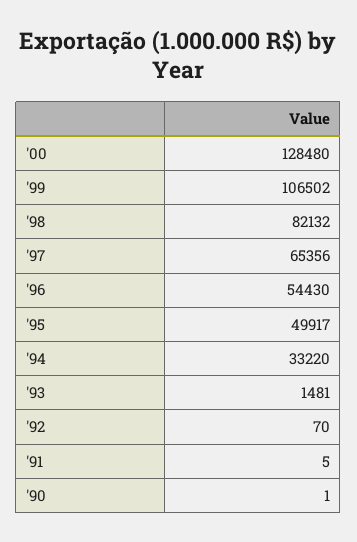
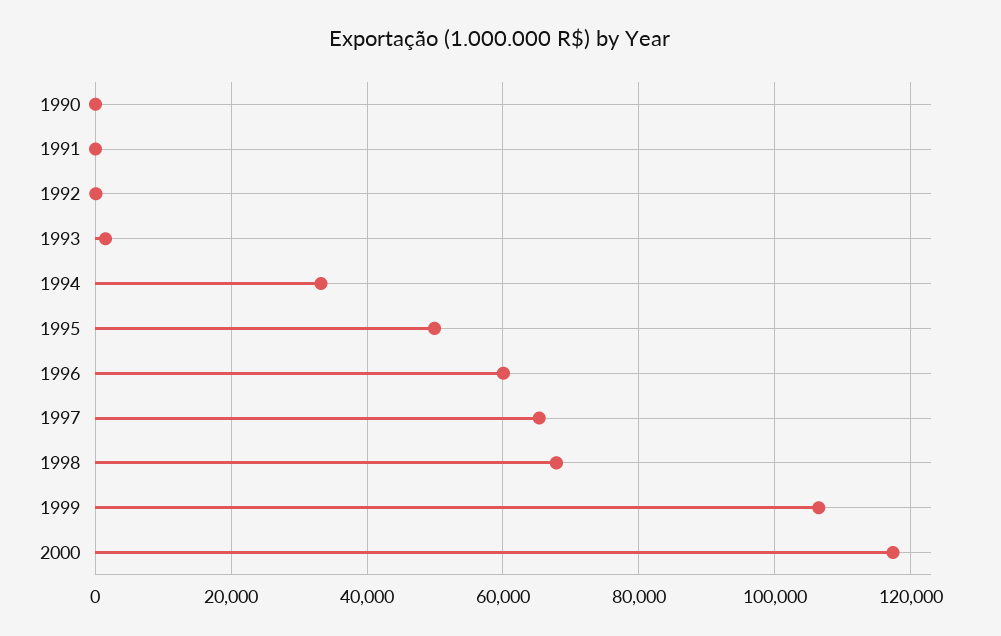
'00: 128480 -> 118000
'98: 82132 -> 68000
'96: 54430 -> 60000

